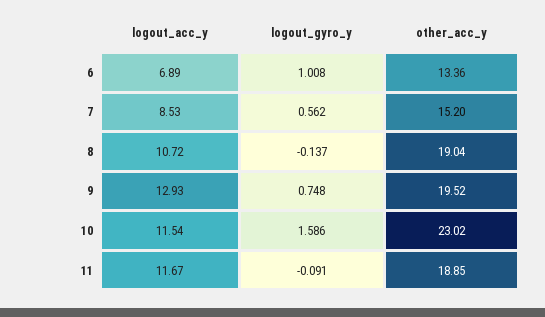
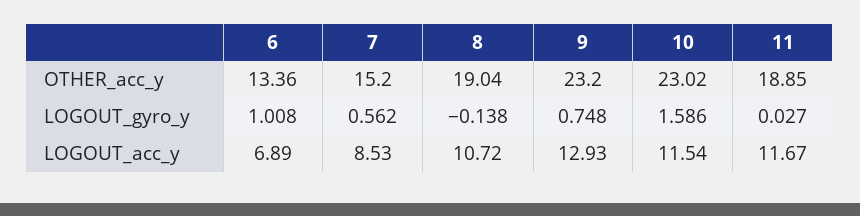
logout_gyro_y, 8: -0.137 -> -0.138
other_acc_y, 9: 19.52 -> 23.2
logout_gyro_y, 11: -0.091 -> 0.027

